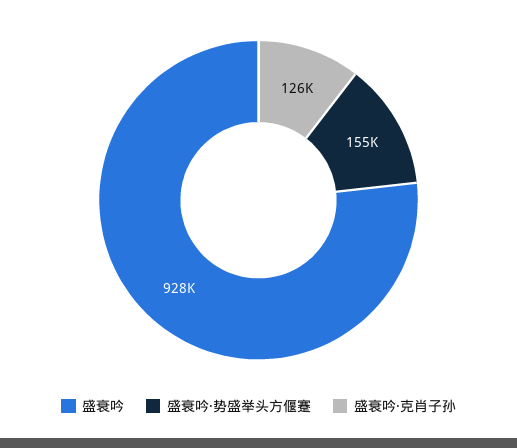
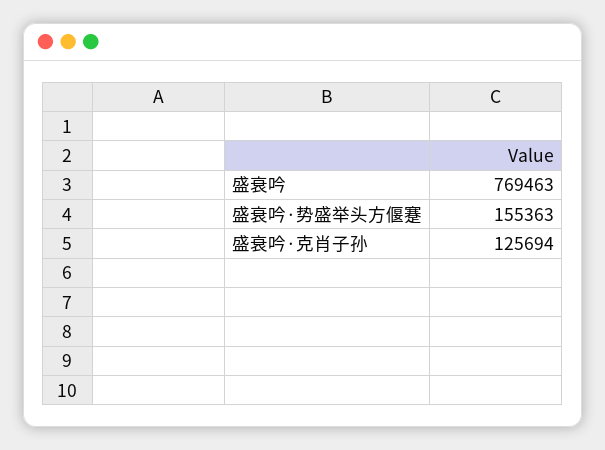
盛衰吟: 928000 -> 769463

